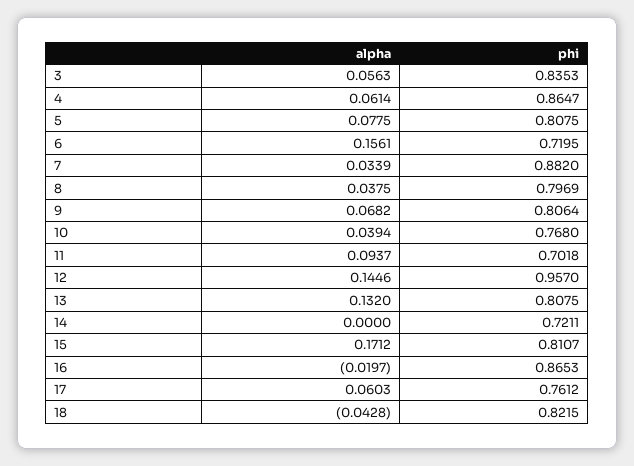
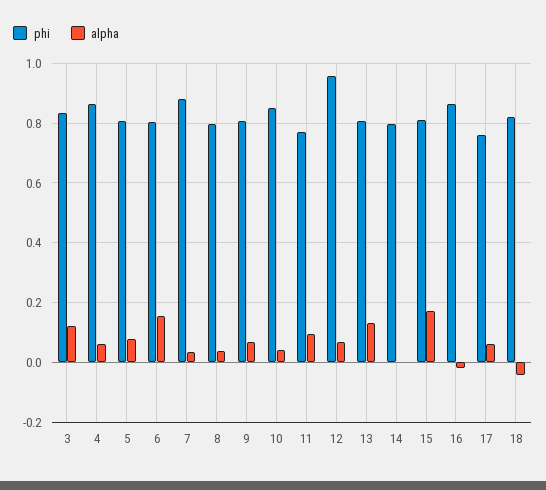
alpha, 3: 0.0563 -> 0.125
phi, 6: 0.7195 -> 0.8
phi, 10: 0.768 -> 0.85
phi, 11: 0.7018 -> 0.775
alpha, 12: 0.1446 -> 0.075
phi, 14: 0.7211 -> 0.8

